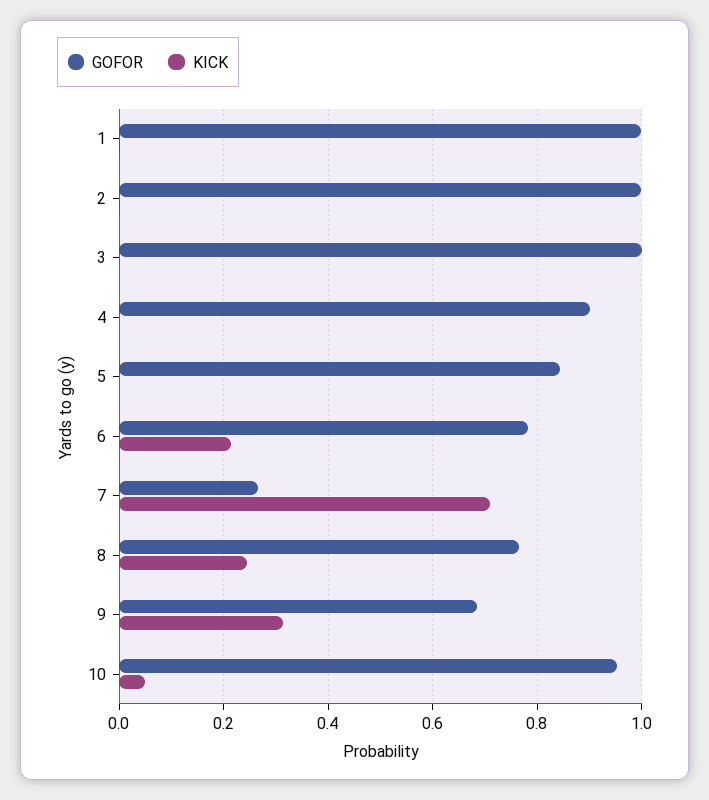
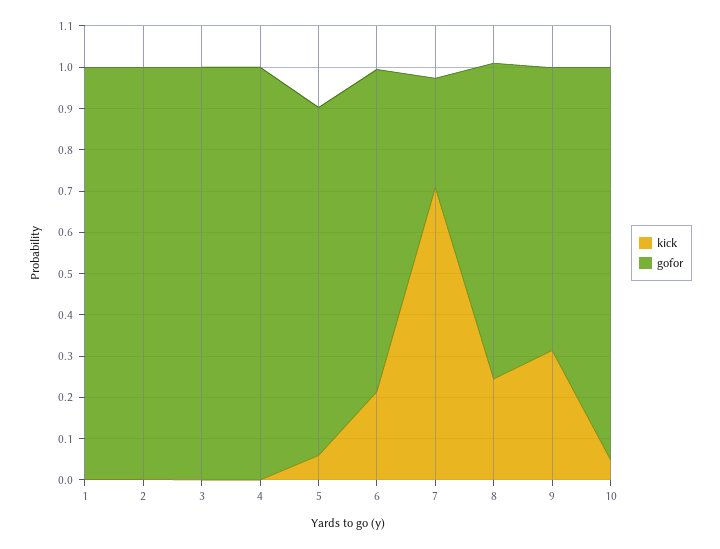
GOFOR, 4: 0.9 -> 1
KICK, 5: 0 -> 0.06

